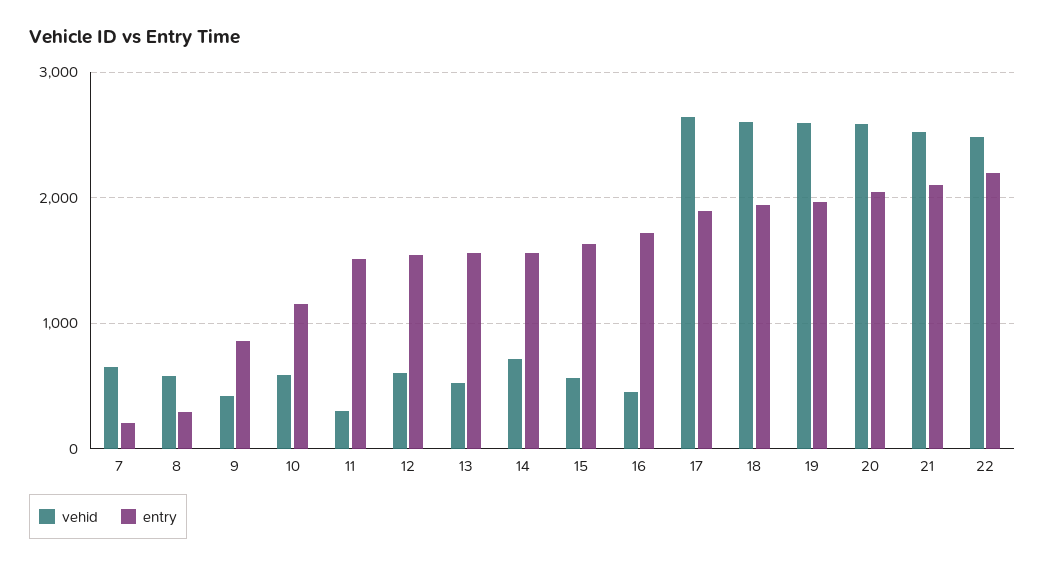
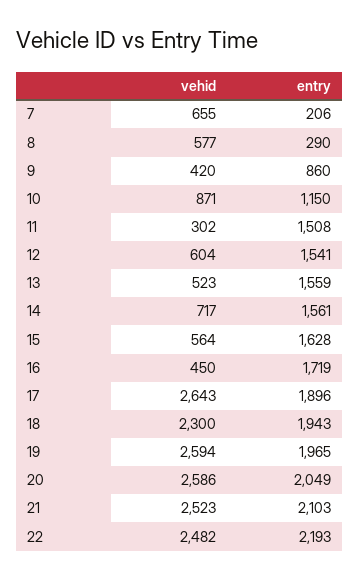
vehid, 10: 600 -> 871
vehid, 18: 2600 -> 2300

